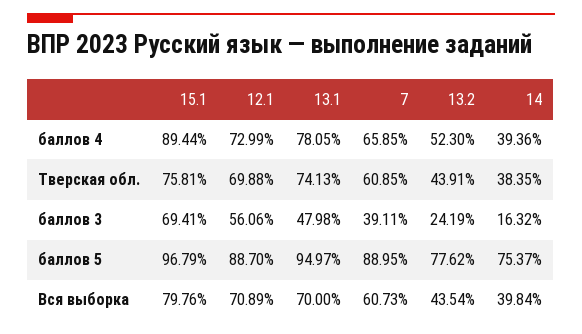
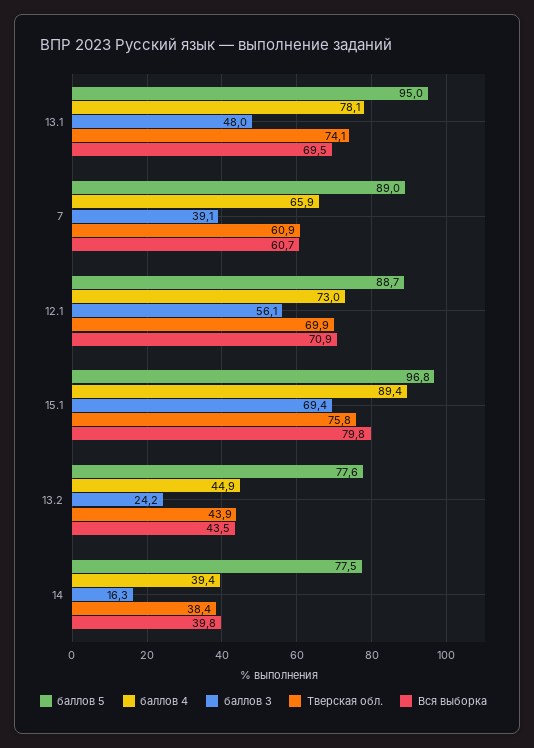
баллов 4, 13.2: 52.3 -> 44.9
баллов 5, 14: 75.37 -> 77.5
Вся выборка, 13.1: 70 -> 69.5

